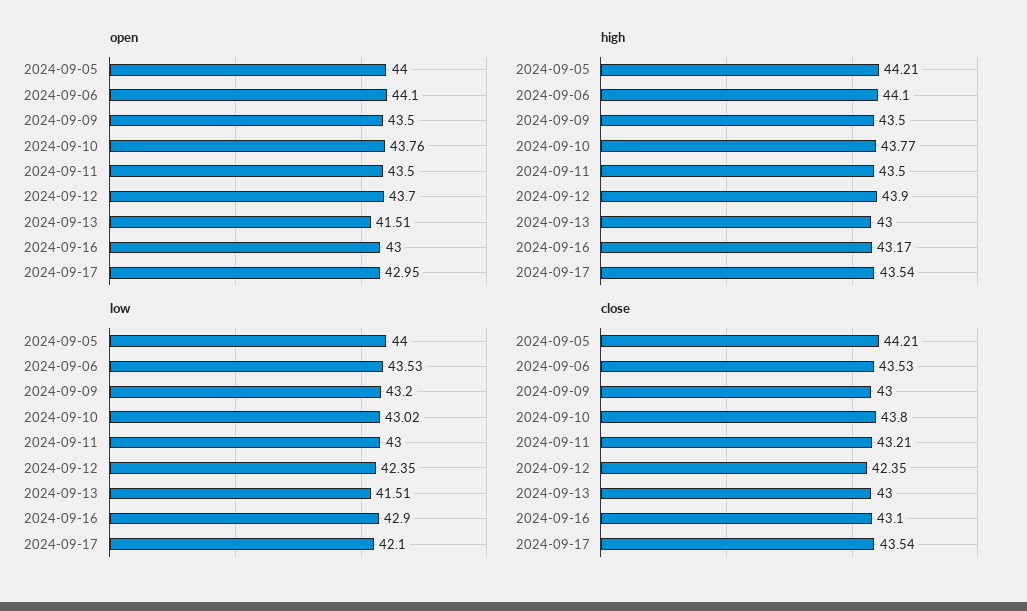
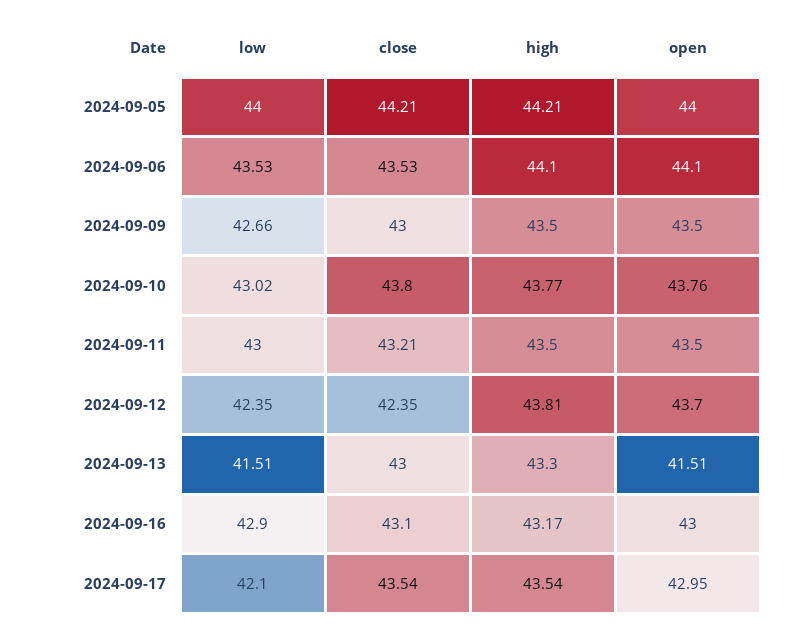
high, 2024-09-12: 43.9 -> 43.81
high, 2024-09-13: 43 -> 43.3
low, 2024-09-09: 43.2 -> 42.66

